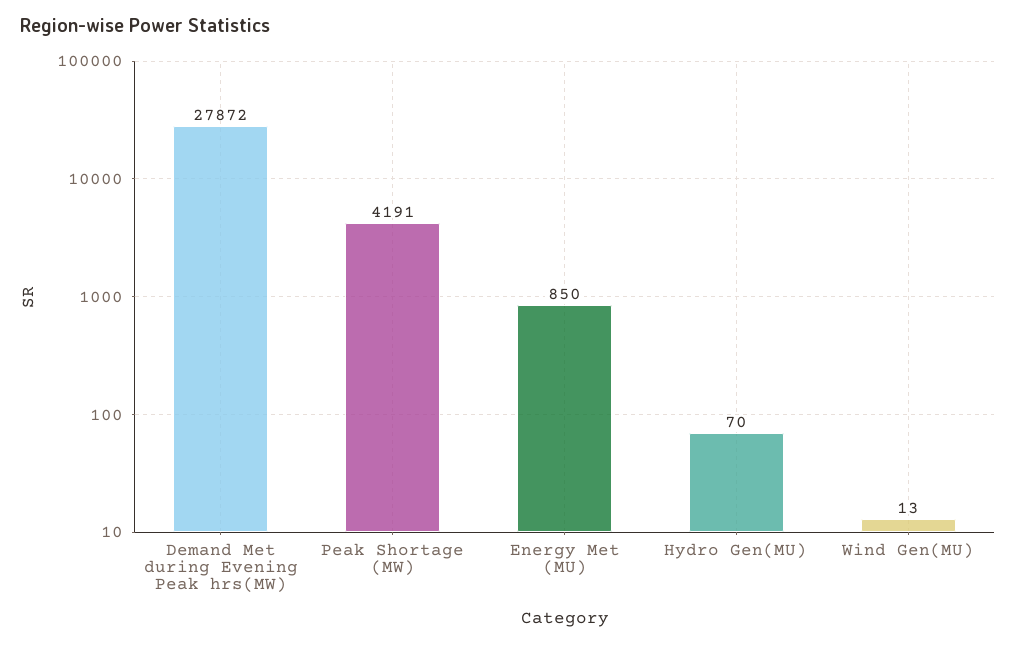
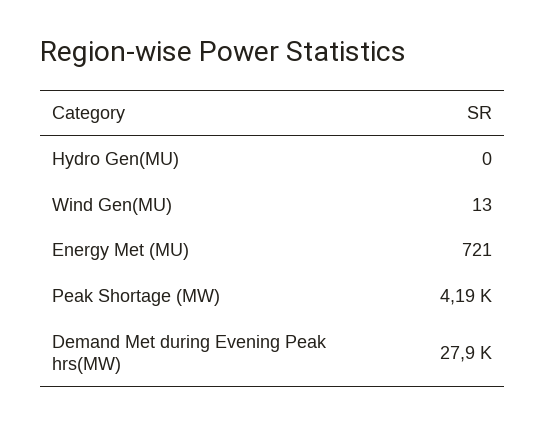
Energy Met (MU): 850 -> 721
Hydro Gen(MU): 70 -> 0

